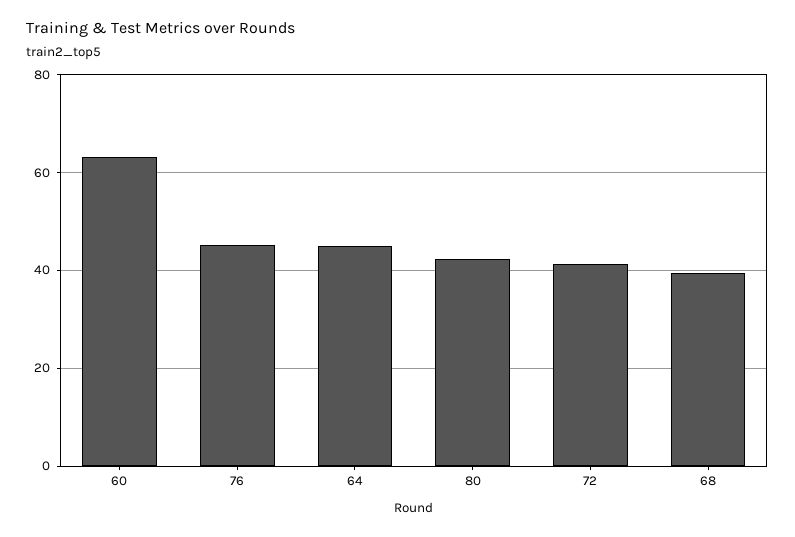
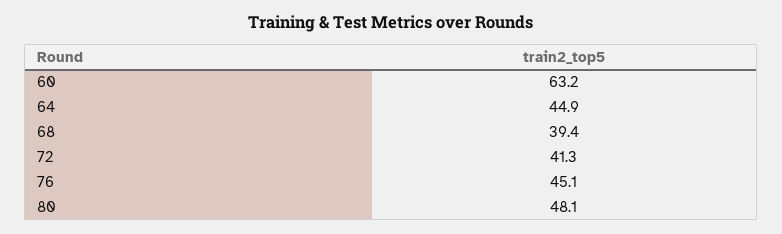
80: 42 -> 48.1

